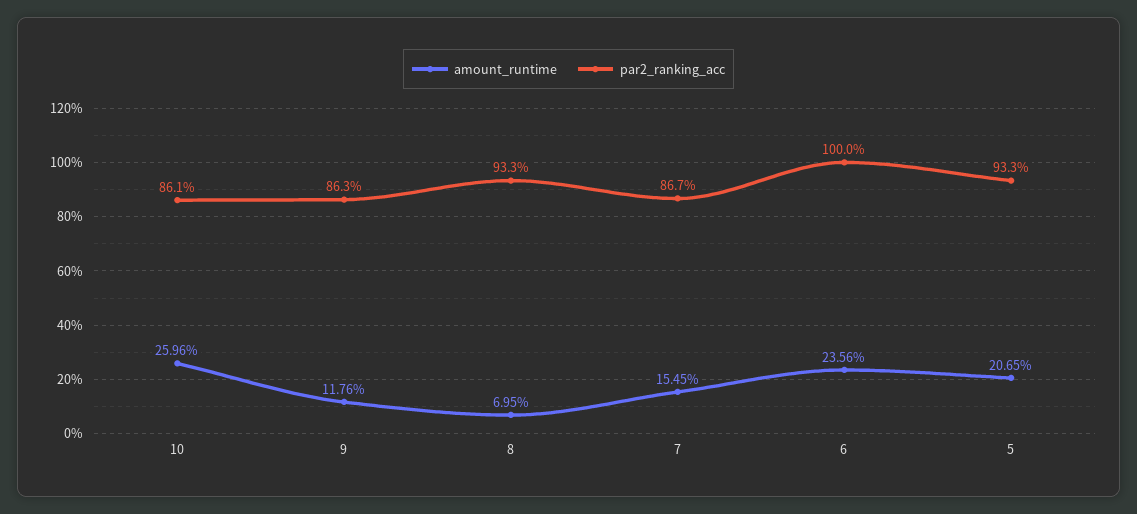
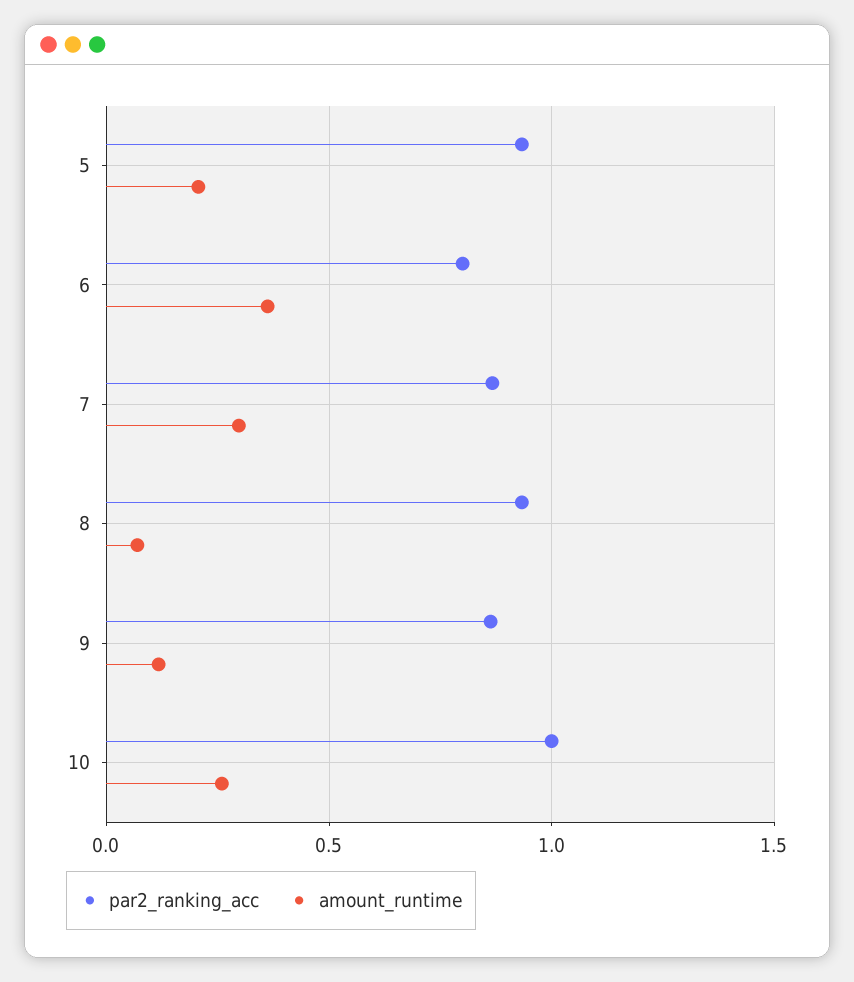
par2_ranking_acc, 10: 0.861 -> 1
amount_runtime, 7: 0.1545 -> 0.3
amount_runtime, 6: 0.2356 -> 0.35
par2_ranking_acc, 6: 1 -> 0.8

